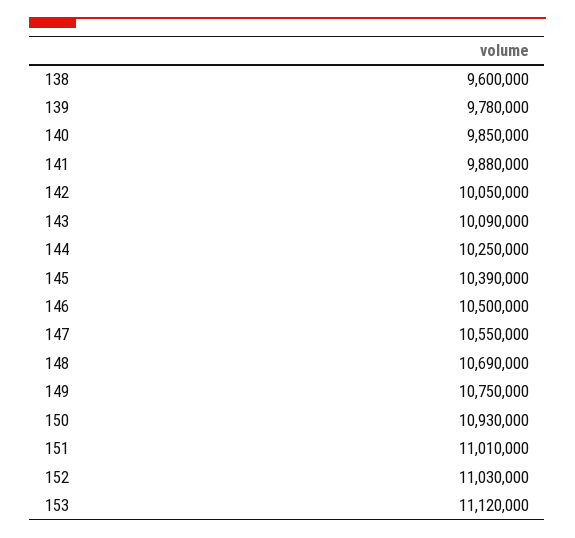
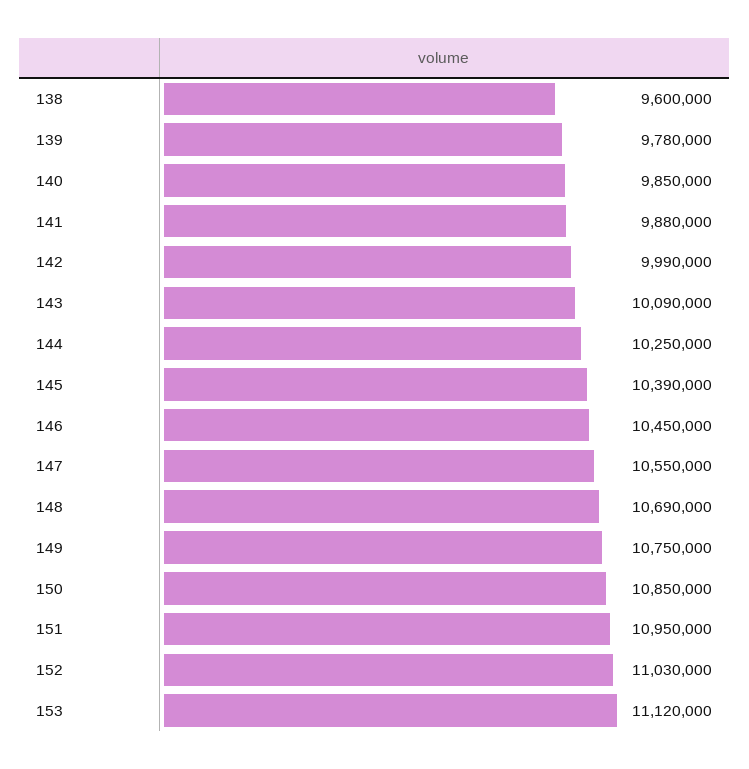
142: 10050000 -> 9990000
146: 10500000 -> 10450000
150: 10930000 -> 10850000
151: 11010000 -> 10950000

